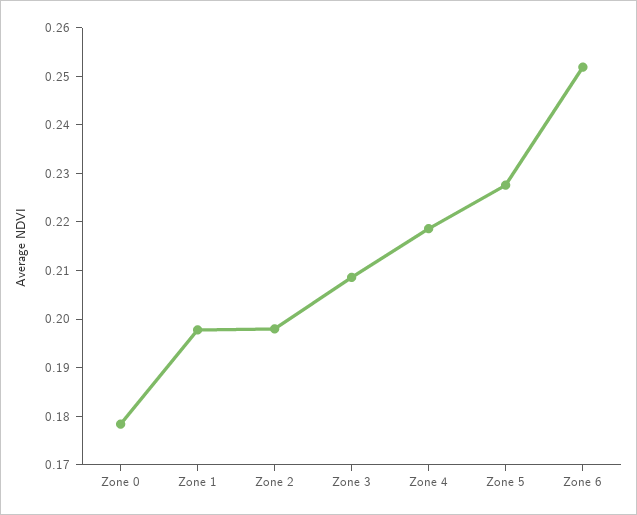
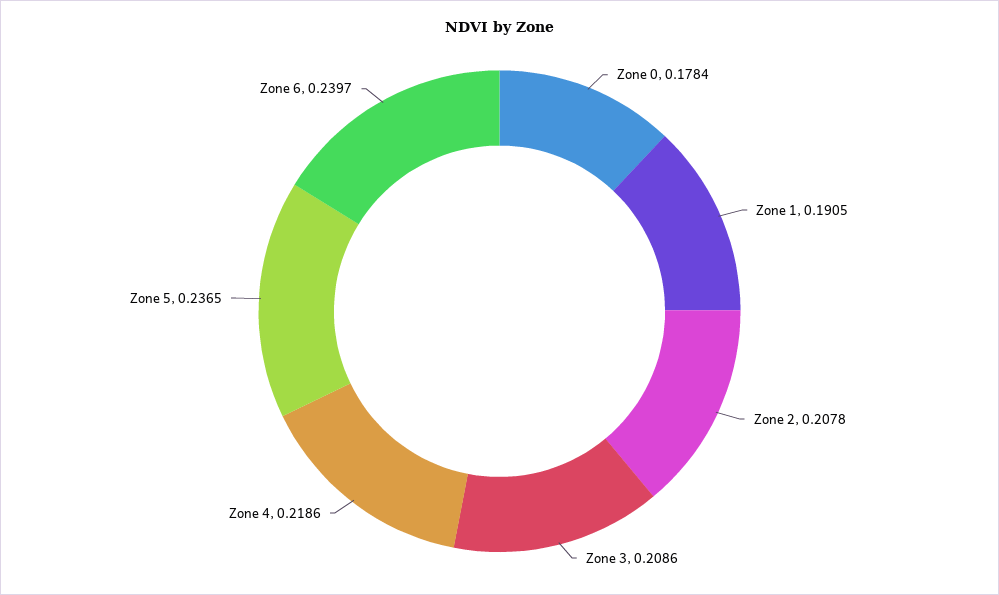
Zone 1: 0.198 -> 0.1905
Zone 2: 0.198 -> 0.2078
Zone 5: 0.228 -> 0.2365
Zone 6: 0.252 -> 0.2397

